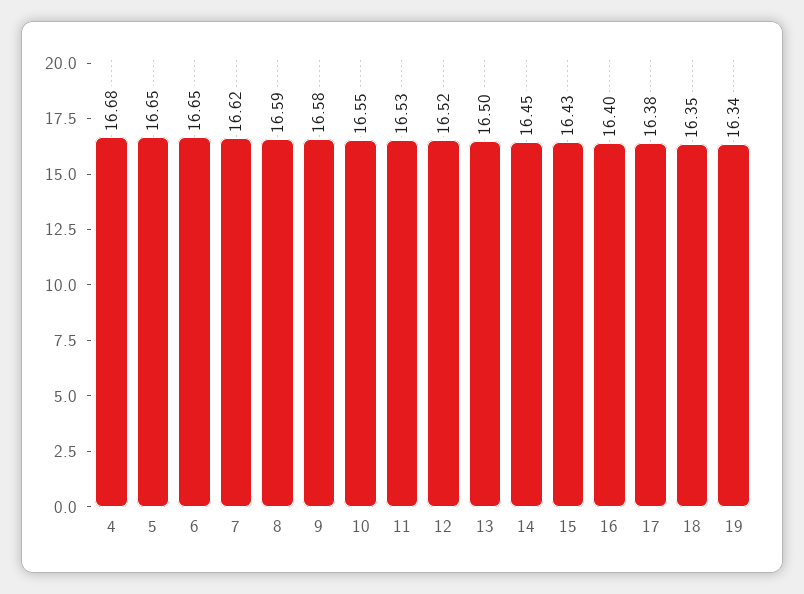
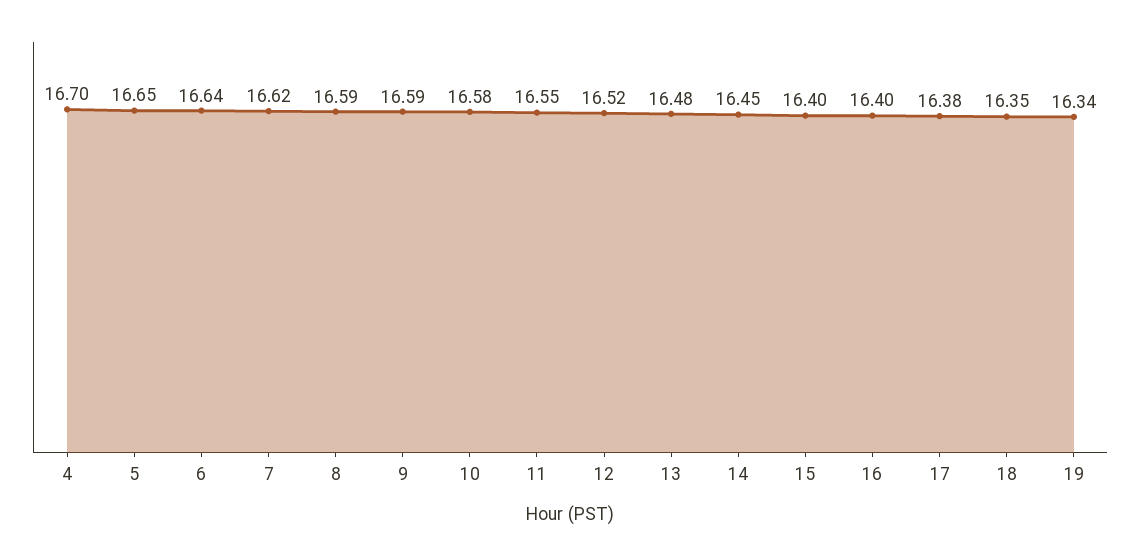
4: 16.68 -> 16.7
6: 16.65 -> 16.64
9: 16.58 -> 16.59
10: 16.55 -> 16.58
11: 16.53 -> 16.55
13: 16.5 -> 16.48
15: 16.43 -> 16.4

